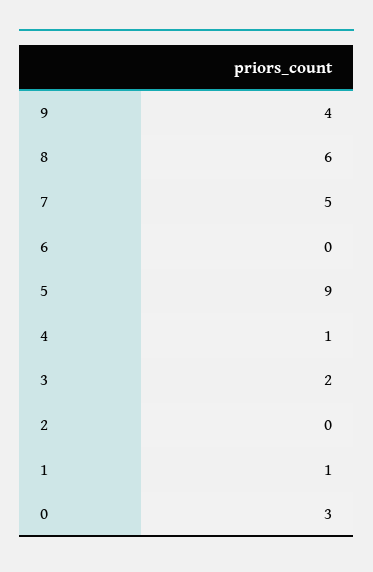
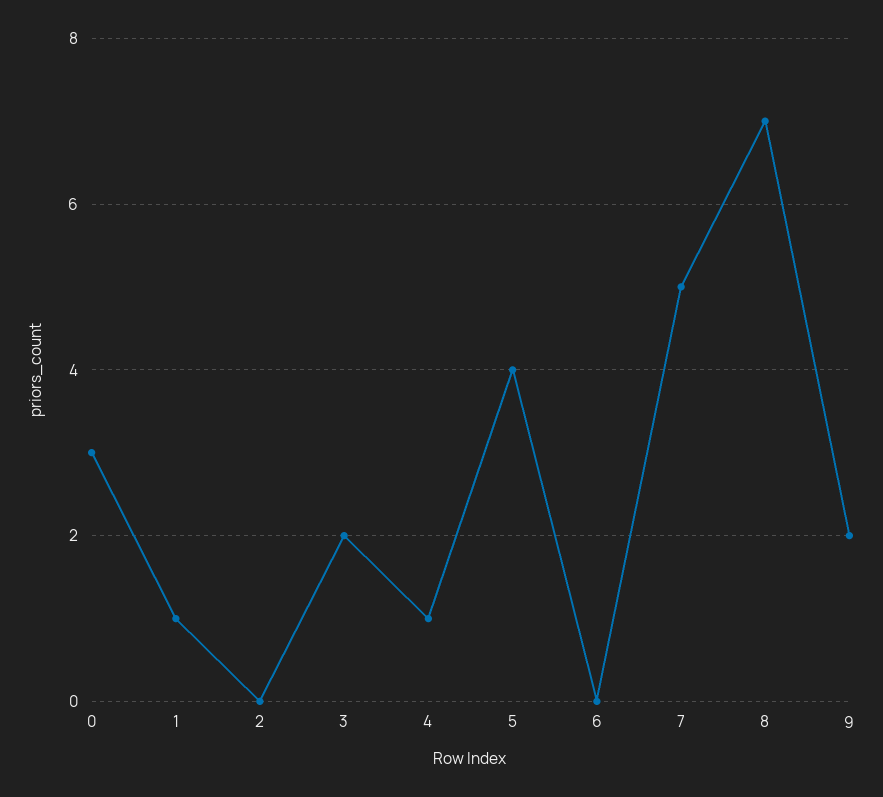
9: 4 -> 2
8: 6 -> 7
5: 9 -> 4

